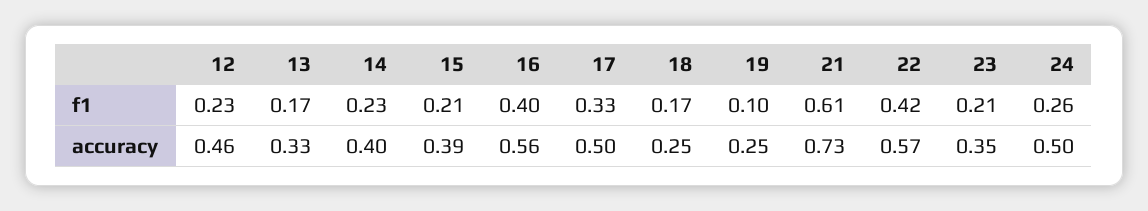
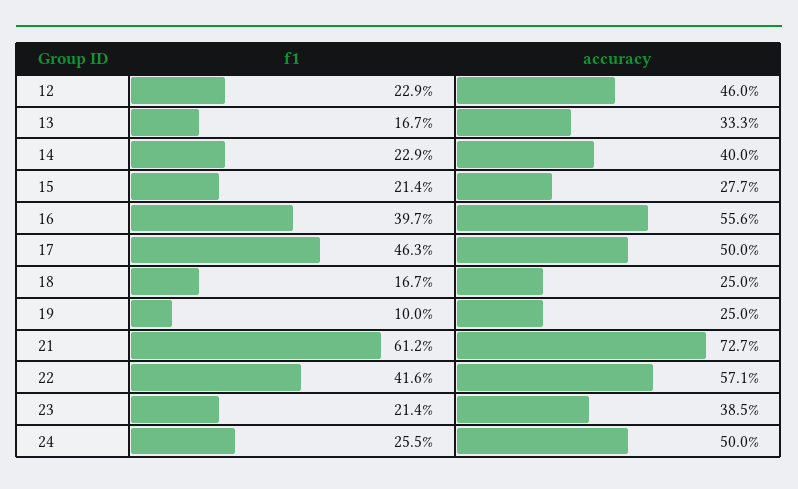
17, f1: 0.33 -> 0.463
15, accuracy: 0.39 -> 0.277
23, accuracy: 0.35 -> 0.385

